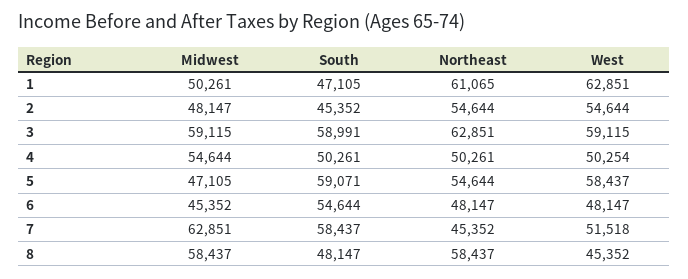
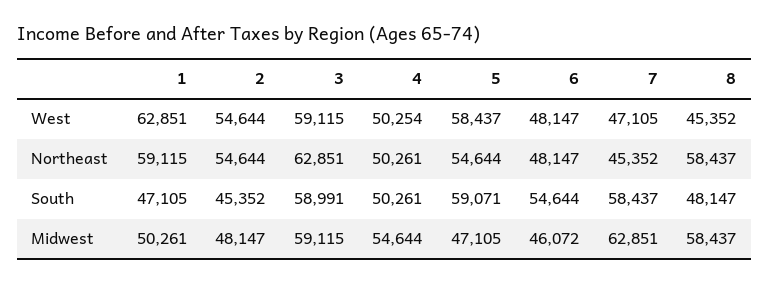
Northeast, 1: 61065 -> 59115
Midwest, 6: 45352 -> 46072
West, 7: 51518 -> 47105

